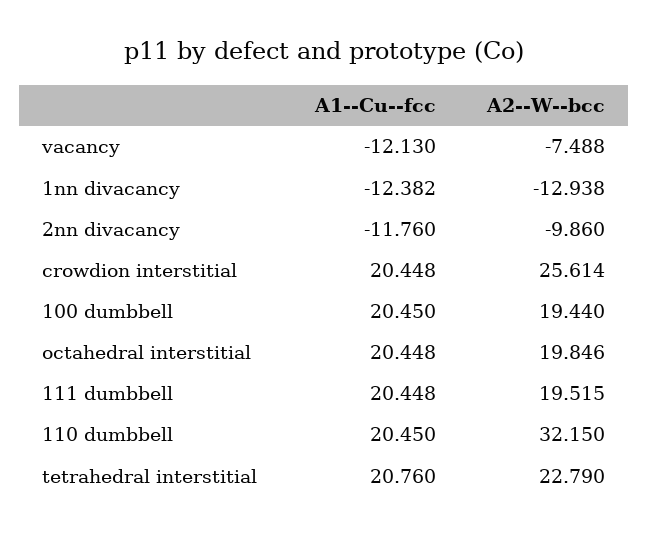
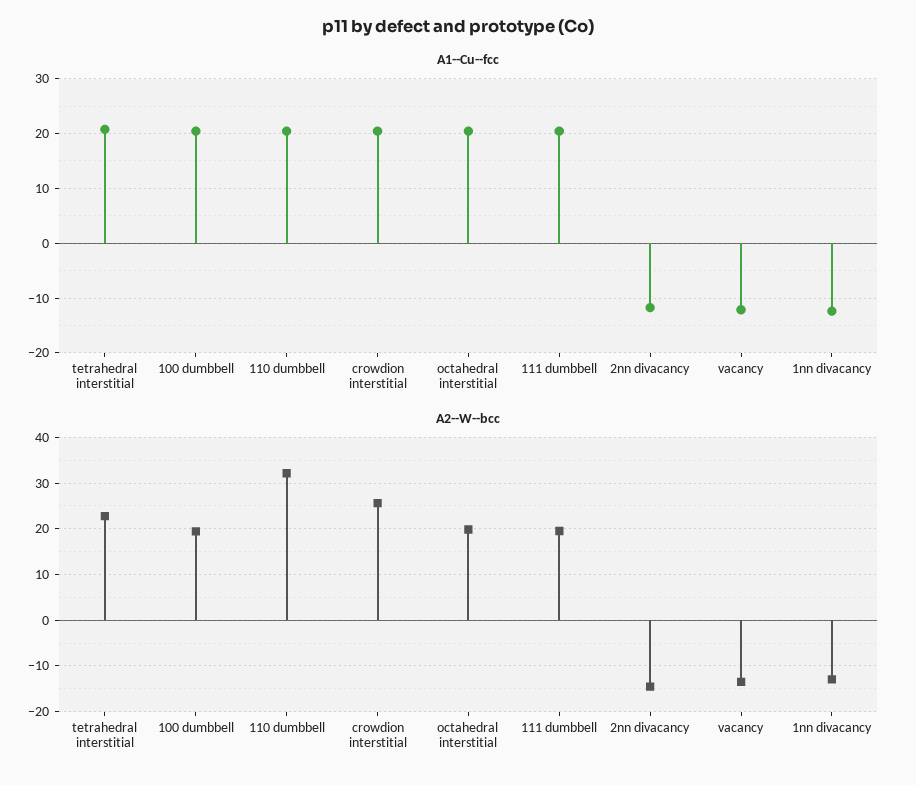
A2--W--bcc, vacancy: -7.488 -> -14
A2--W--bcc, 2nn divacancy: -9.86 -> -14

